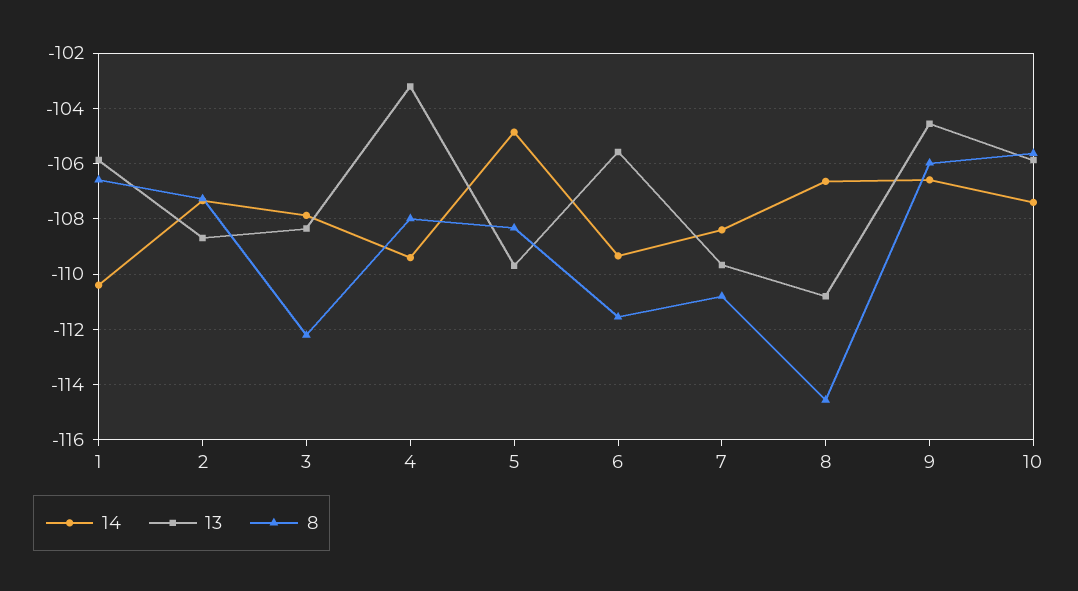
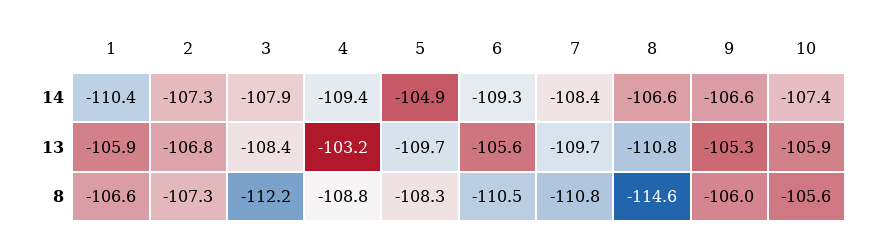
13, 2: -108.75 -> -106.8
8, 4: -108 -> -108.8
8, 6: -111.5 -> -110.5
13, 9: -104.5 -> -105.3

